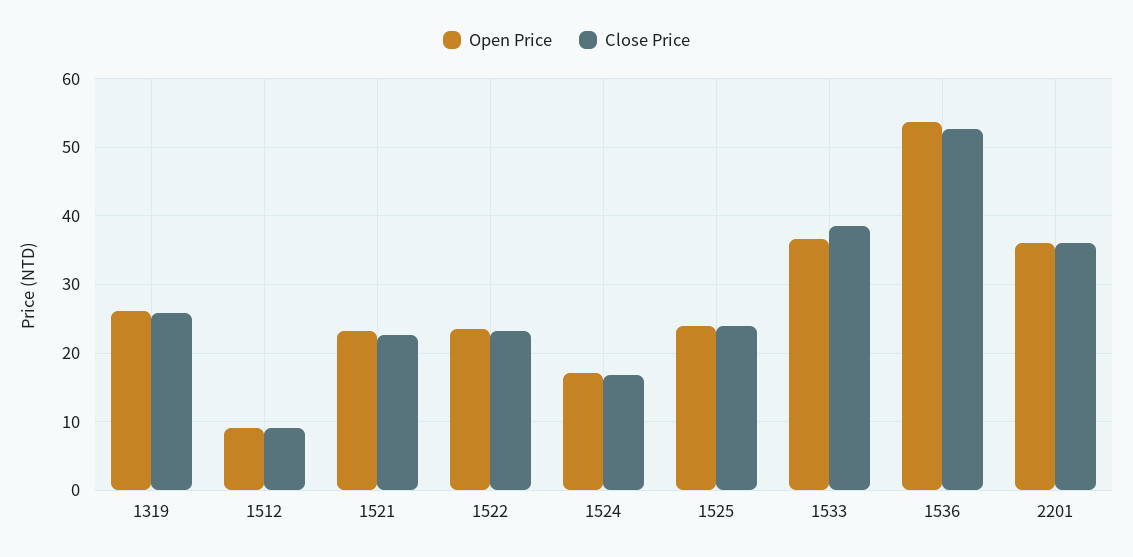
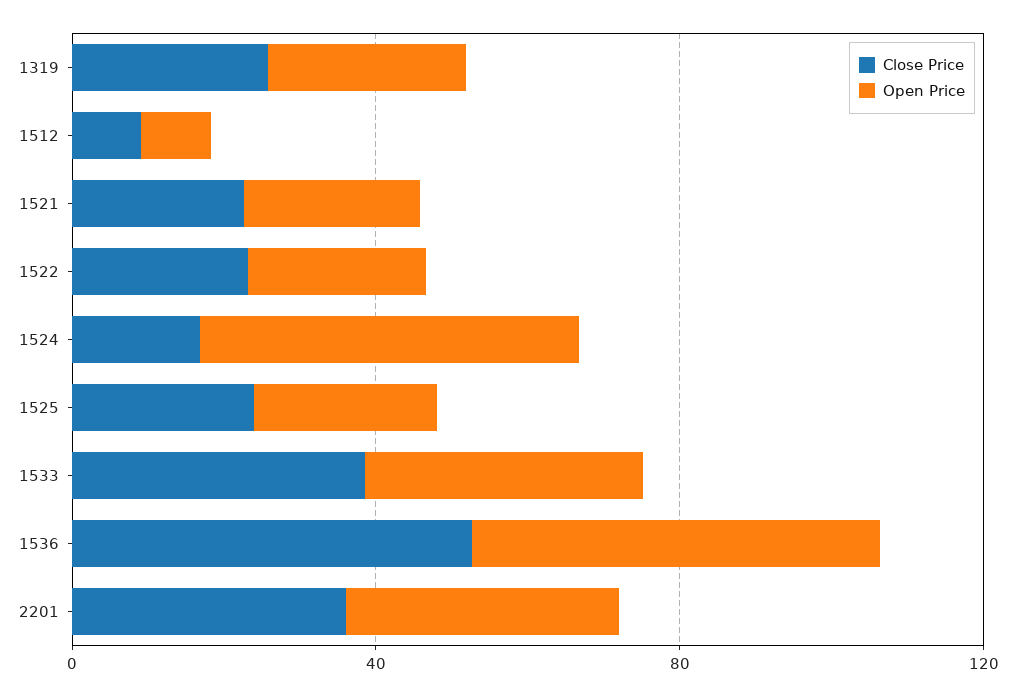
Open Price, 1524: 17 -> 50

